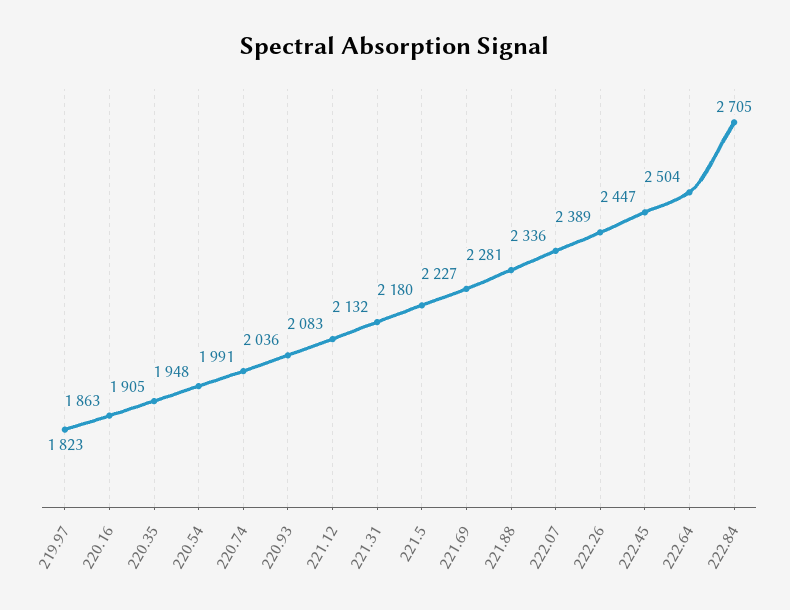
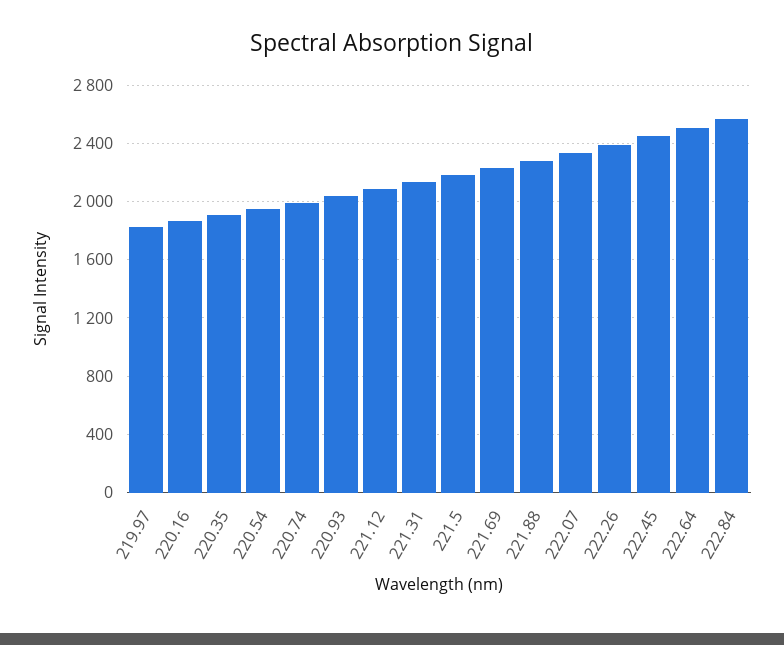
222.84: 2705 -> 2550

